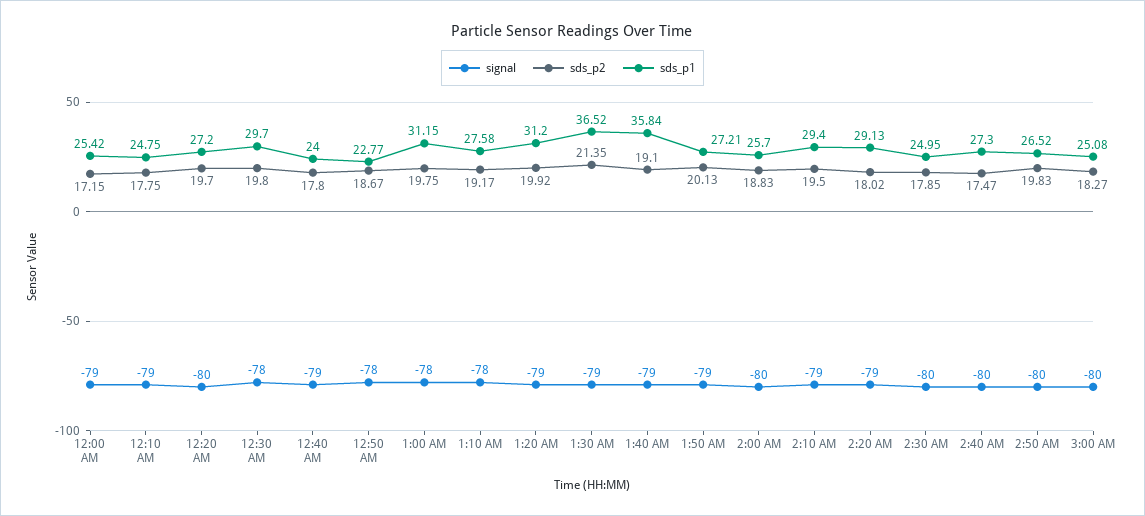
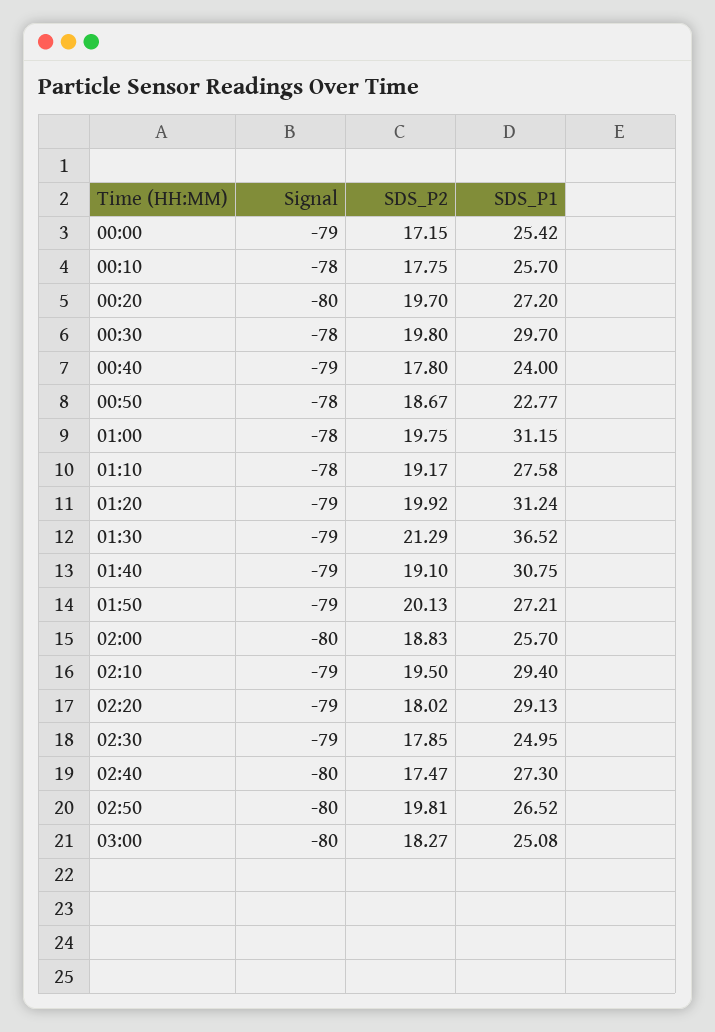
signal, 12:10 AM: -79 -> -78
sds_p1, 12:10 AM: 24.75 -> 25.7
sds_p1, 1:20 AM: 31.2 -> 31.24
sds_p2, 1:30 AM: 21.35 -> 21.29
sds_p1, 1:40 AM: 35.84 -> 30.75
signal, 2:30 AM: -80 -> -79
sds_p2, 2:50 AM: 19.83 -> 19.81

